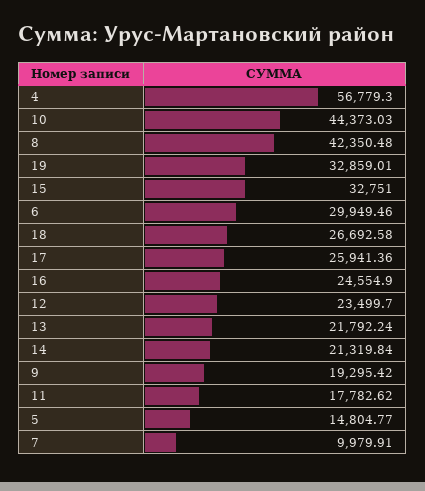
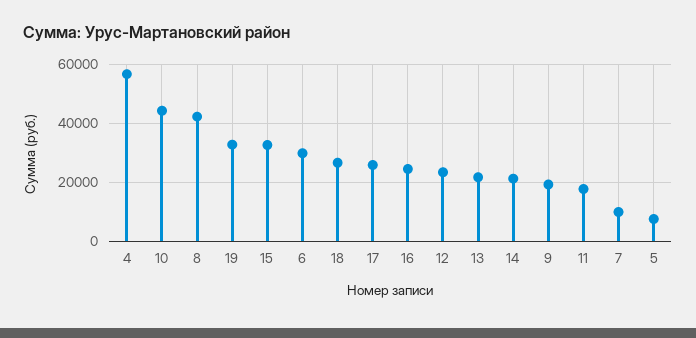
5: 14804.77 -> 7500

